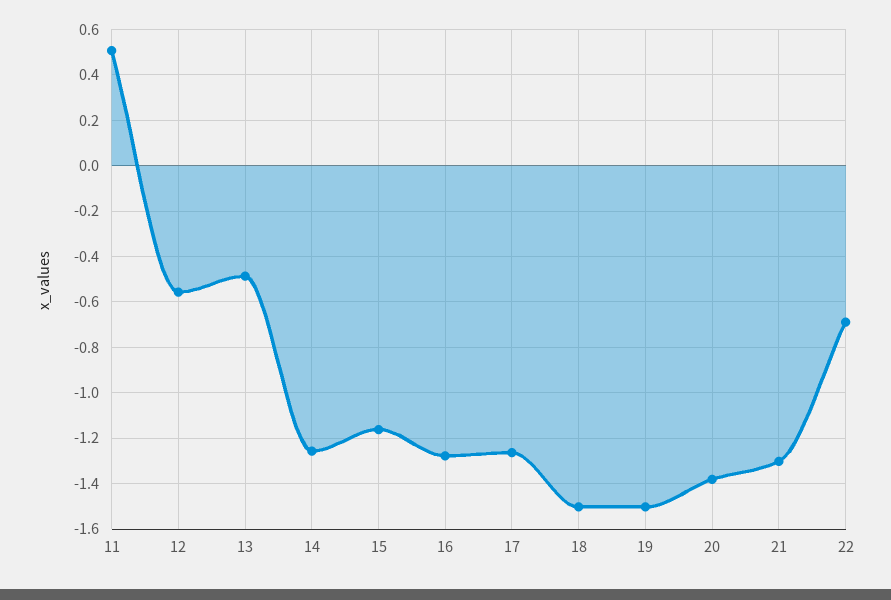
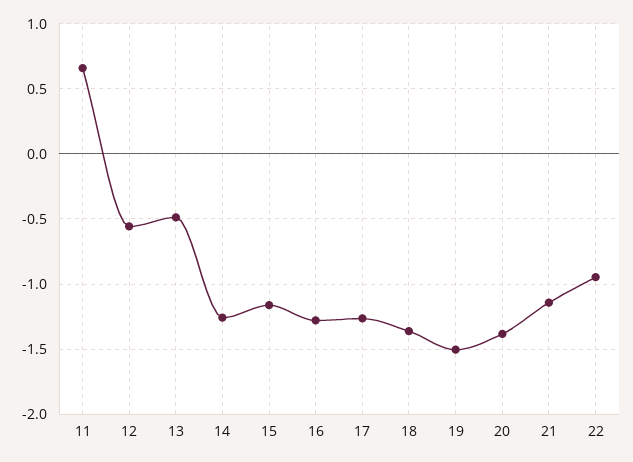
11: 0.5 -> 0.65
18: -1.5 -> -1.35
21: -1.3 -> -1.15
22: -0.7 -> -0.95

